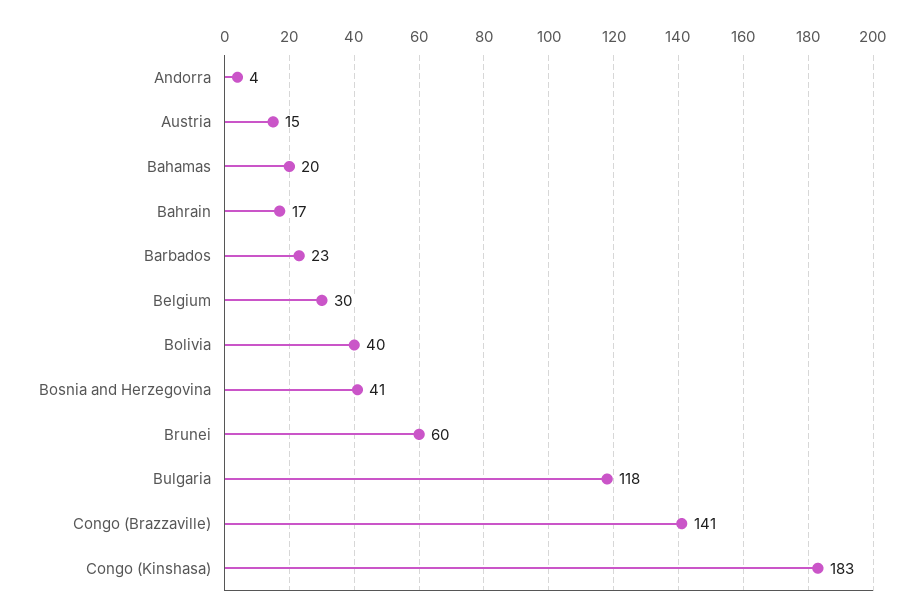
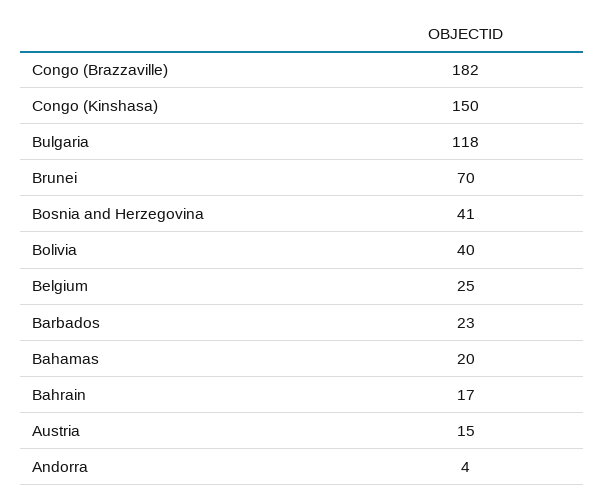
Belgium: 30 -> 25
Brunei: 60 -> 70
Congo (Brazzaville): 141 -> 182
Congo (Kinshasa): 183 -> 150

